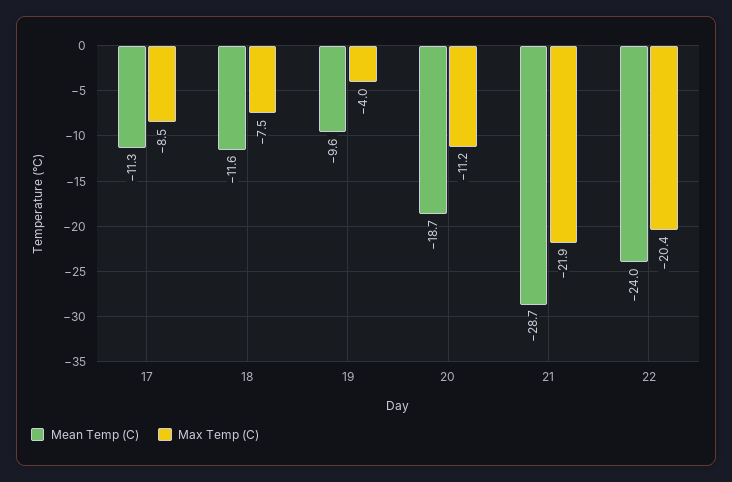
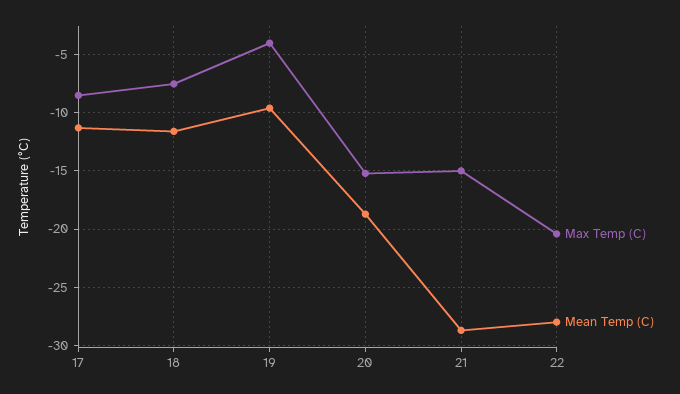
Max Temp (C), 20: -11.2 -> -15
Max Temp (C), 21: -21.9 -> -15
Mean Temp (C), 22: -24 -> -28

